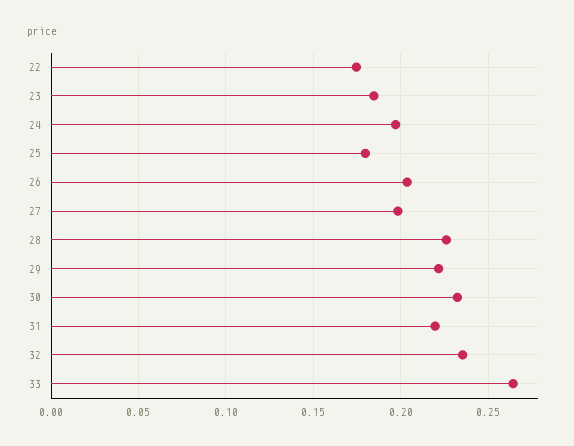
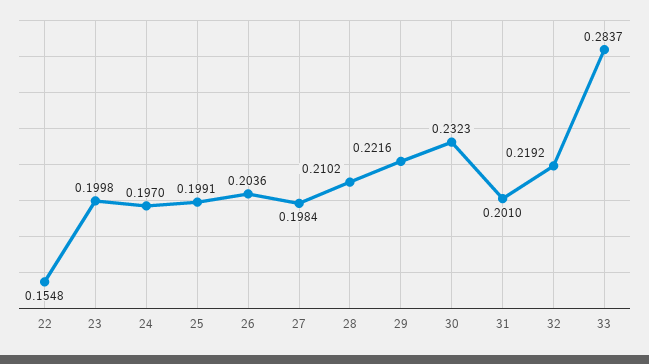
22: 0.175 -> 0.1548
23: 0.185 -> 0.1998
25: 0.18 -> 0.1991
28: 0.225 -> 0.2102
31: 0.22 -> 0.201
32: 0.235 -> 0.2192
33: 0.265 -> 0.2837

